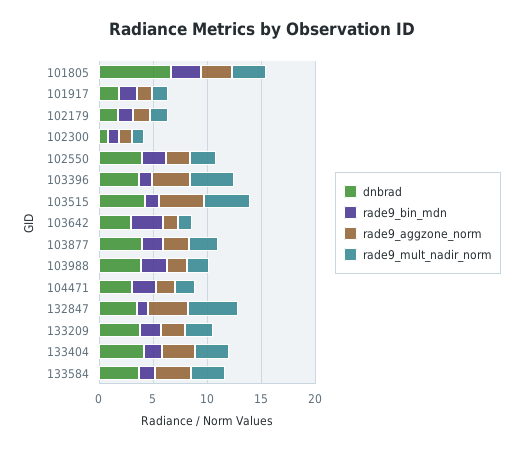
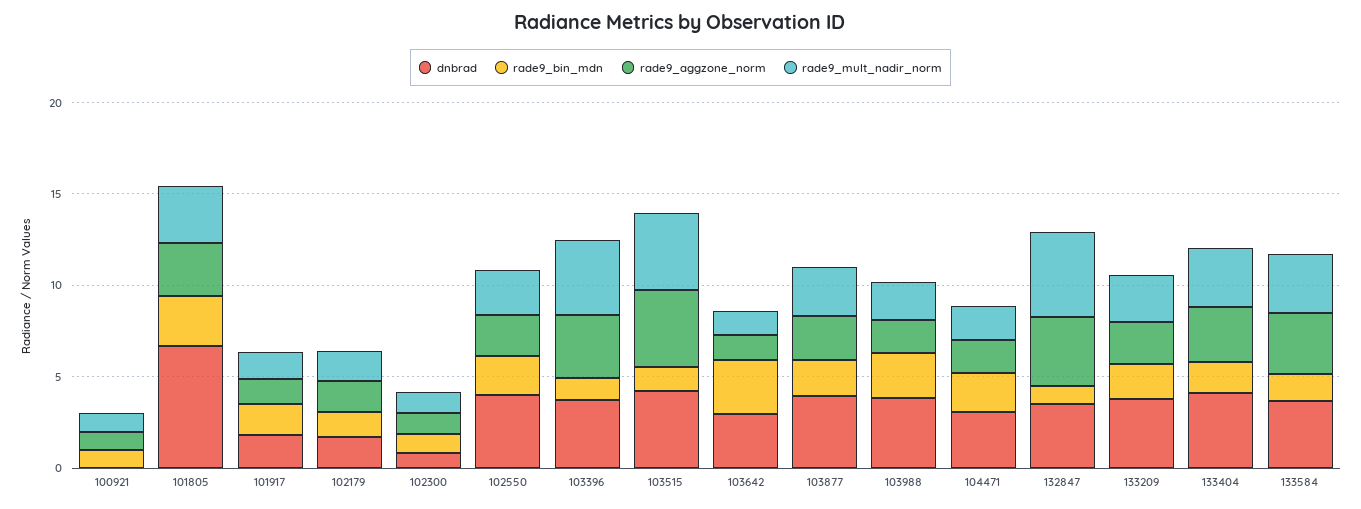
dnbrad, 100921: none -> 0
rade9_bin_mdn, 100921: none -> 1
rade9_aggzone_norm, 100921: none -> 1
rade9_mult_nadir_norm, 100921: none -> 1

